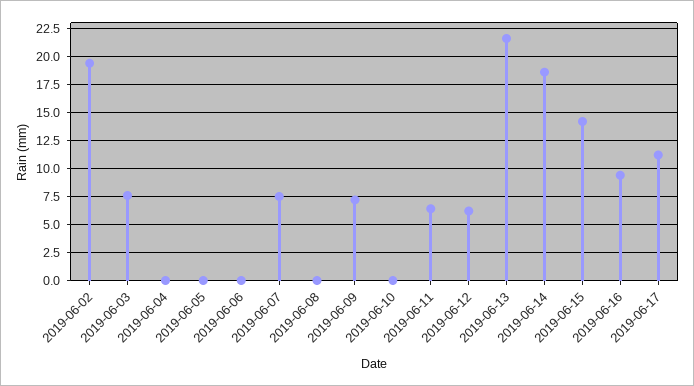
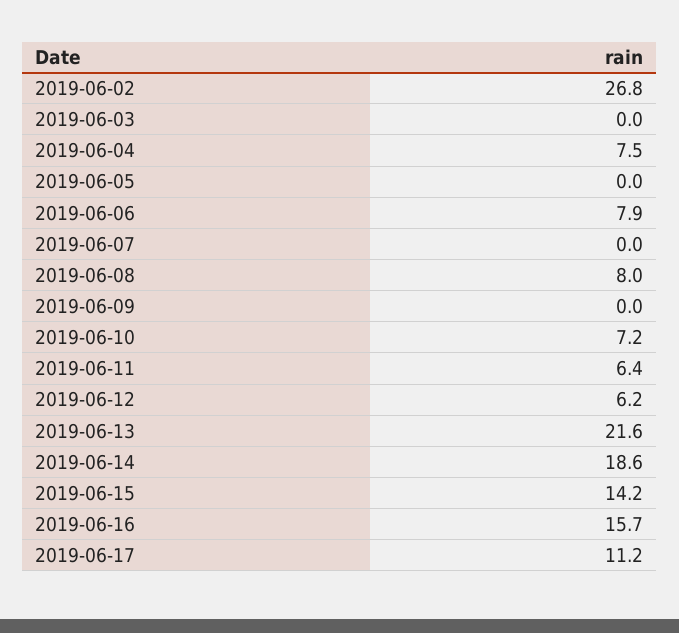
2019-06-02: 20 -> 26.8
2019-06-03: 7.5 -> 0
2019-06-04: 0 -> 7.5
2019-06-06: 0 -> 7.9
2019-06-07: 7.5 -> 0
2019-06-08: 0 -> 8
2019-06-09: 7.5 -> 0
2019-06-10: 0 -> 7.2
2019-06-16: 10 -> 15.7

